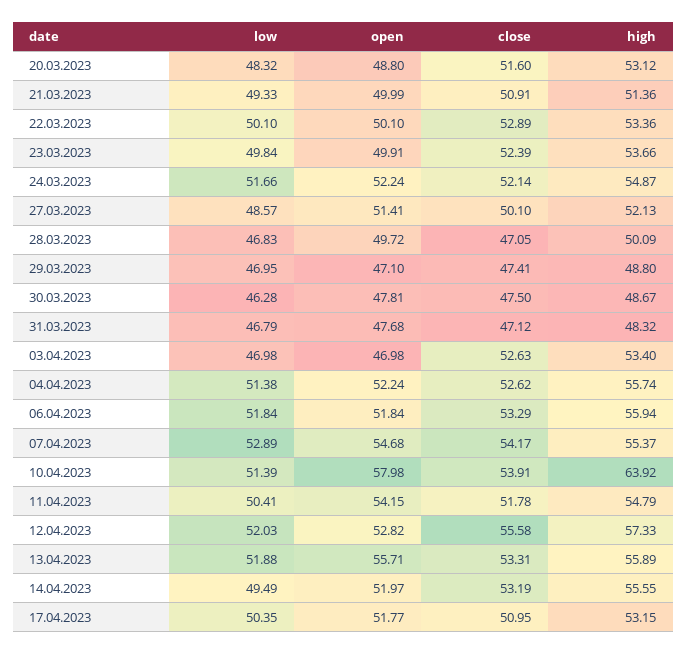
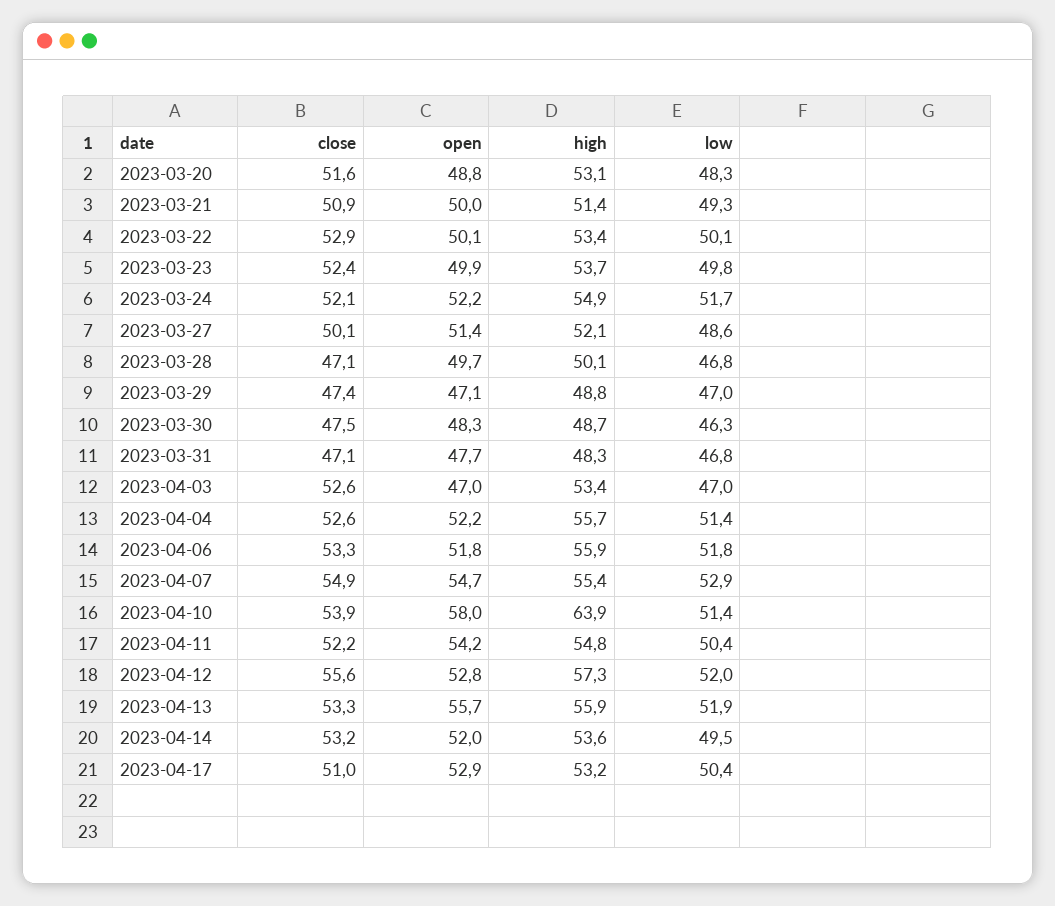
open, 30.03.2023: 47.81 -> 48.3
close, 07.04.2023: 54.17 -> 54.9
close, 11.04.2023: 51.78 -> 52.2
high, 14.04.2023: 55.55 -> 53.6
open, 17.04.2023: 51.77 -> 52.9

